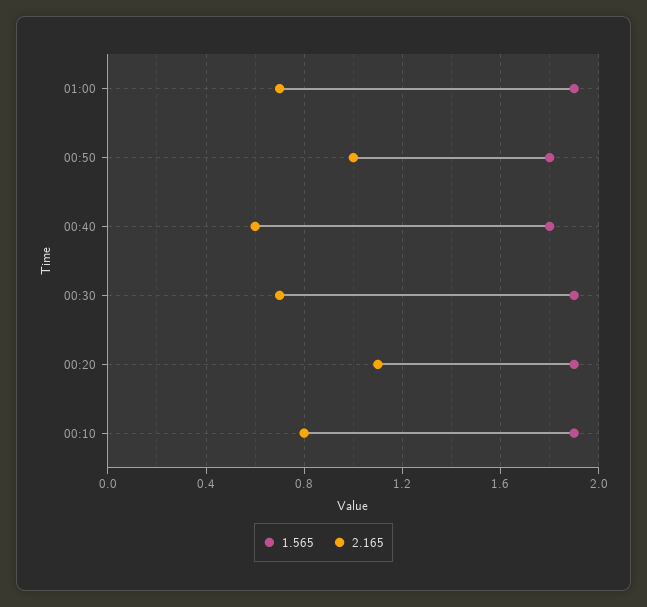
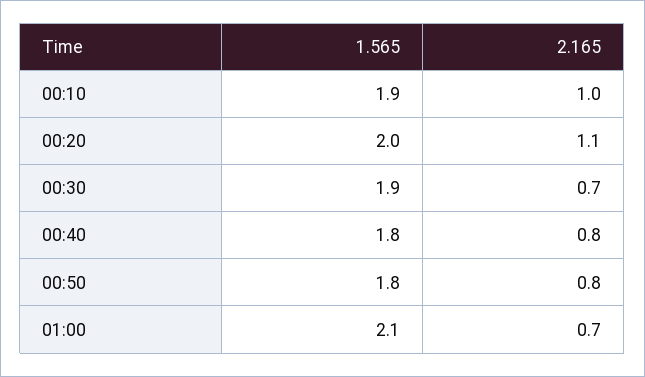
1.565, 01:00: 1.9 -> 2.1
2.165, 00:50: 1 -> 0.8
2.165, 00:40: 0.6 -> 0.8
1.565, 00:20: 1.9 -> 2
2.165, 00:10: 0.8 -> 1

